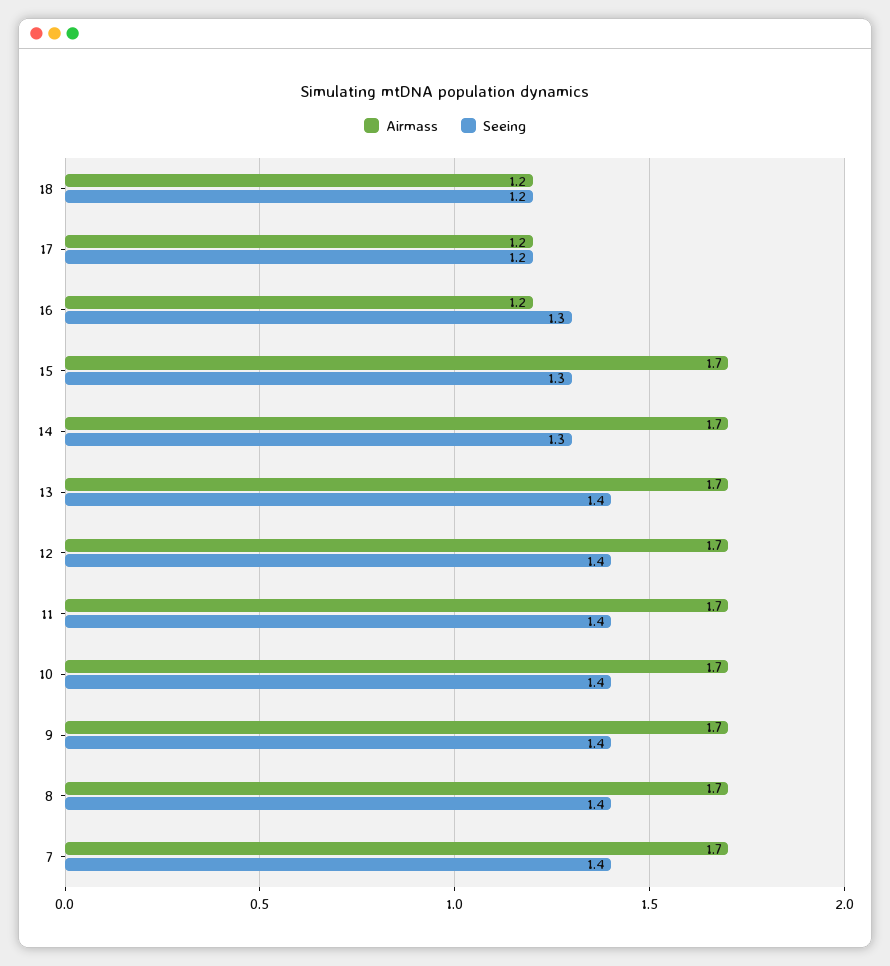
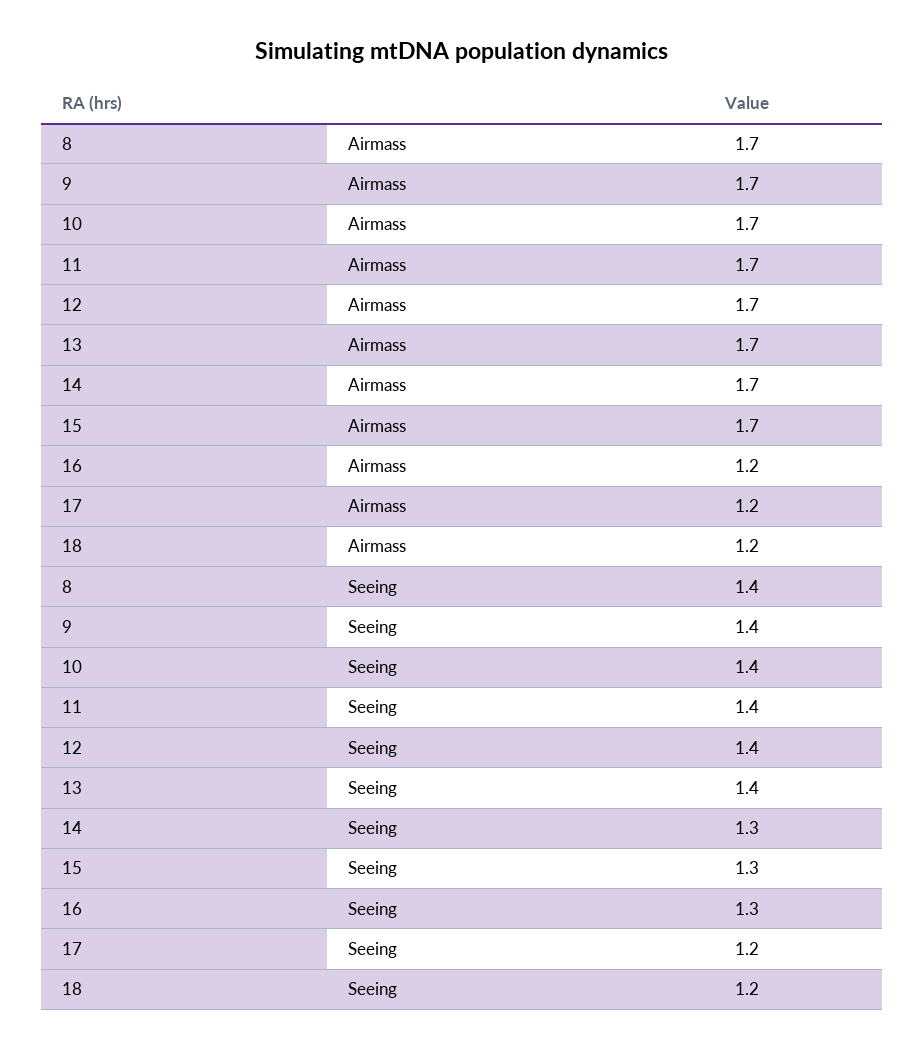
Airmass, 7: 1.7 -> none
Seeing, 7: 1.4 -> none

